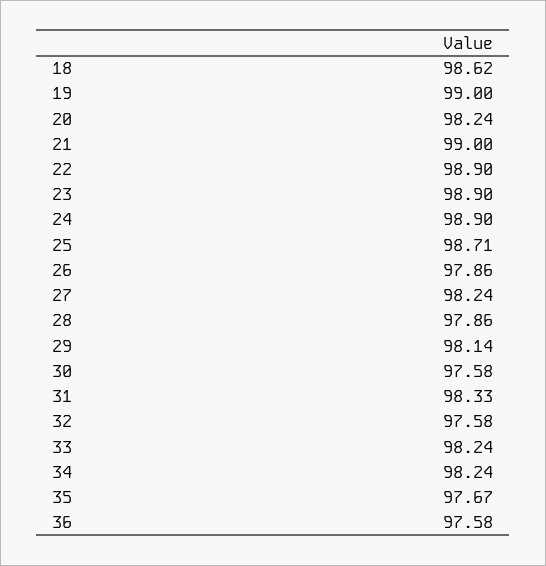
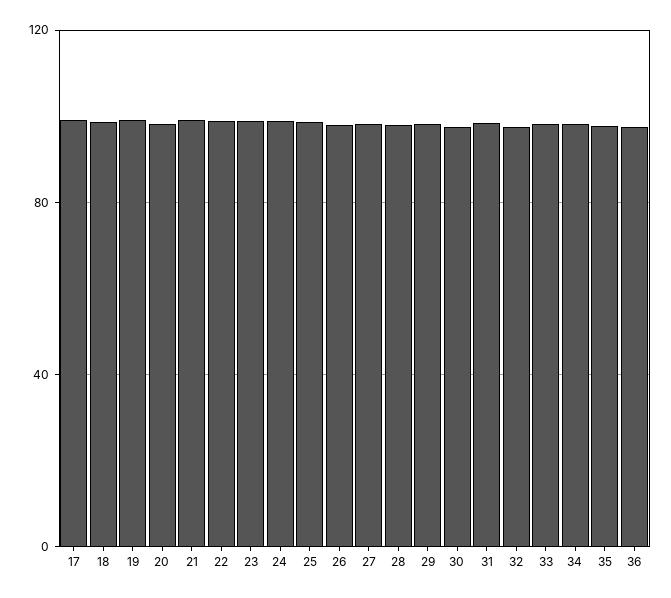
17: none -> 100

